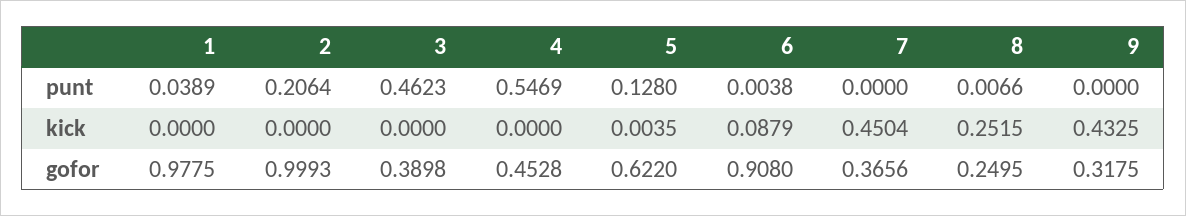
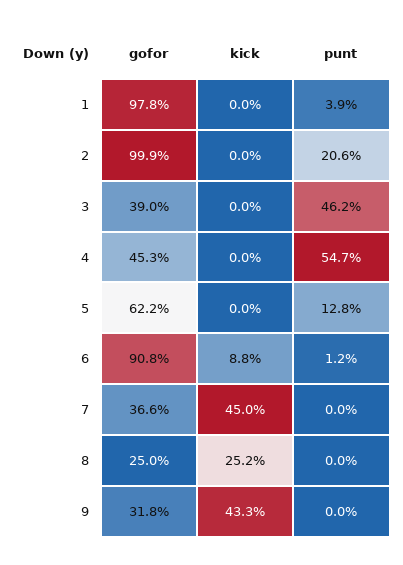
6, punt: 0.0038 -> 0.012
8, punt: 0.0066 -> 0
5, kick: 0.0035 -> 0

